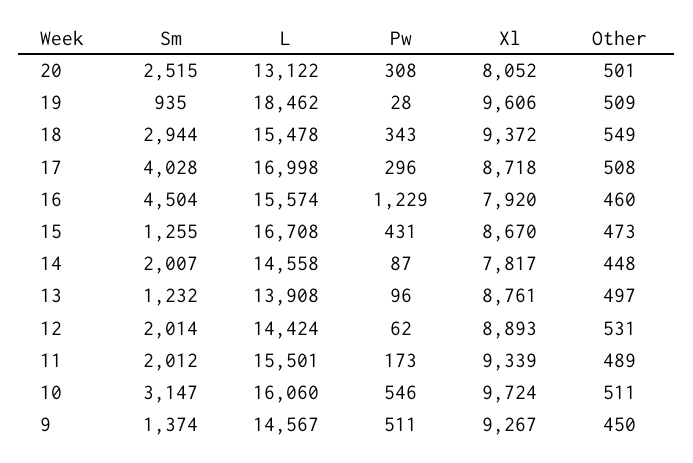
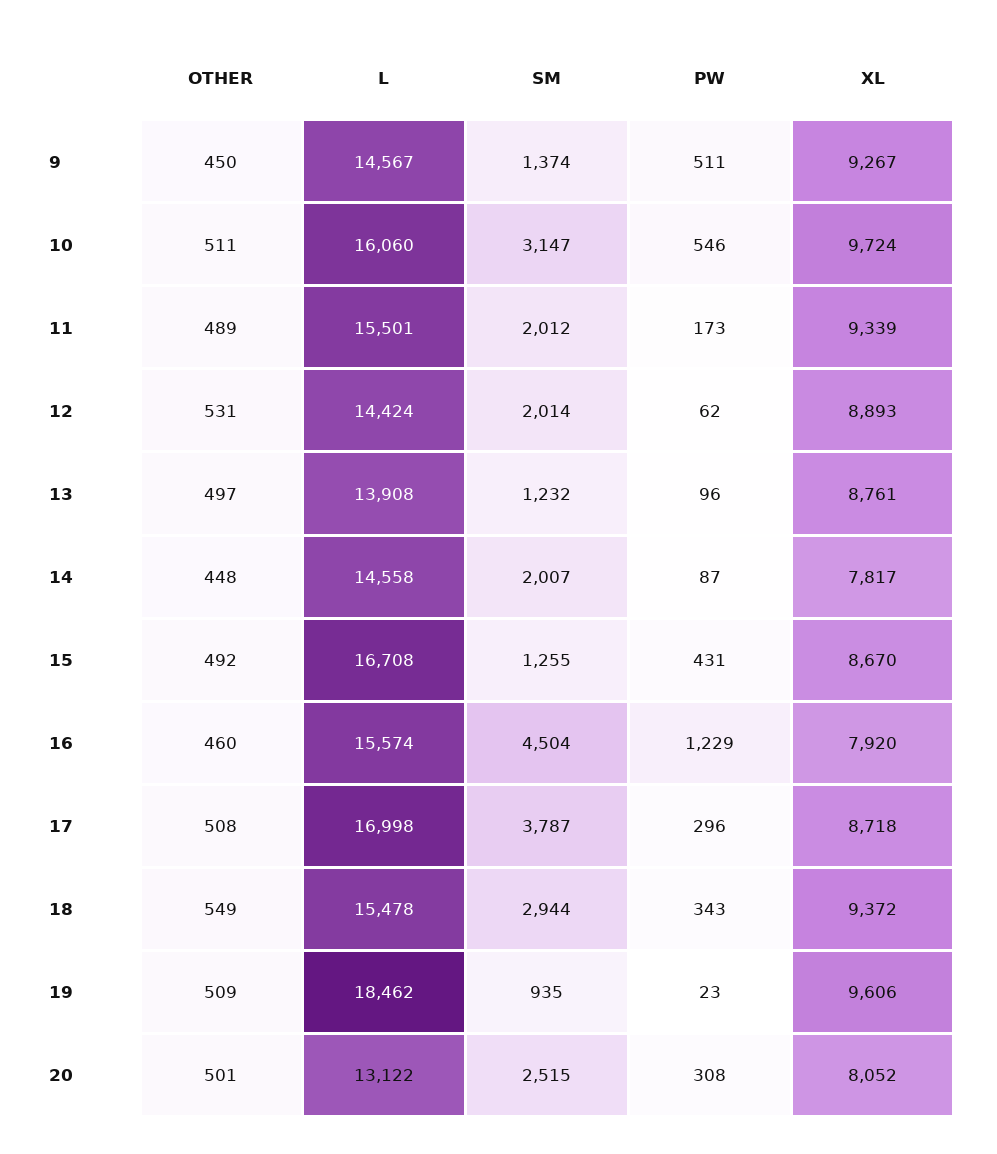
Pw, 19: 28 -> 23
Sm, 17: 4028 -> 3787
Other, 15: 473 -> 492

